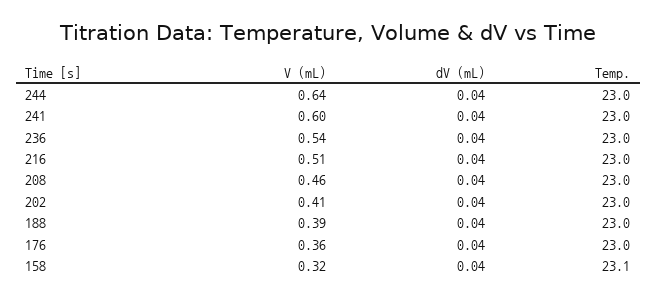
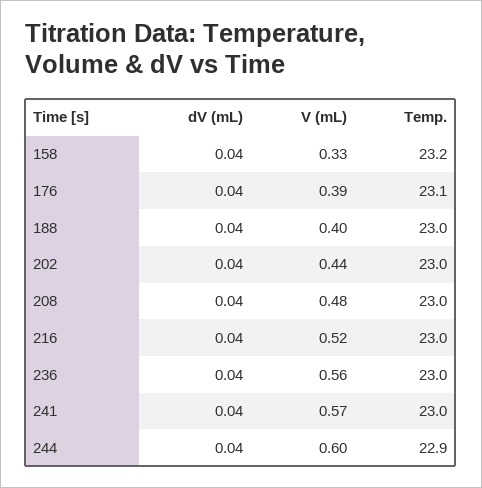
V (mL), 244: 0.64 -> 0.6
Temp., 244: 23 -> 22.9
V (mL), 241: 0.6 -> 0.57
V (mL), 236: 0.54 -> 0.56
V (mL), 216: 0.51 -> 0.52
V (mL), 208: 0.46 -> 0.48
V (mL), 202: 0.41 -> 0.44
V (mL), 188: 0.39 -> 0.4
V (mL), 176: 0.36 -> 0.39
Temp., 176: 23 -> 23.1
V (mL), 158: 0.32 -> 0.33
Temp., 158: 23.1 -> 23.2

